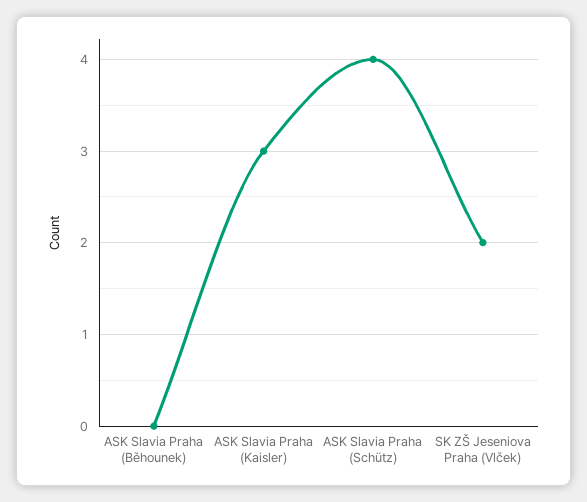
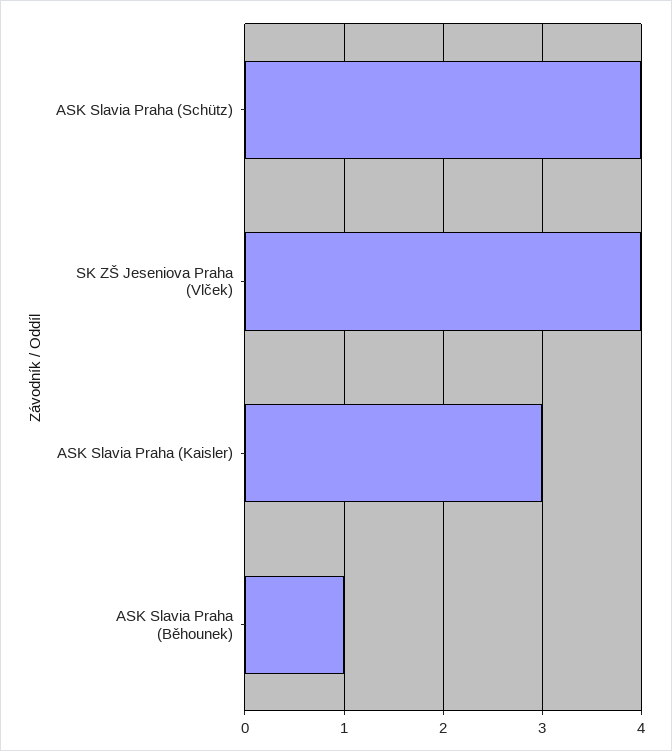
ASK Slavia Praha (Běhounek): 0 -> 1
SK ZŠ Jeseniova Praha (Vlček): 2 -> 4

